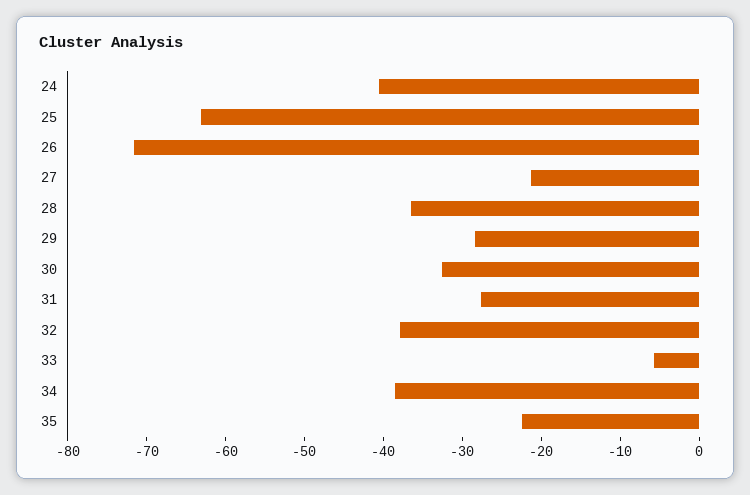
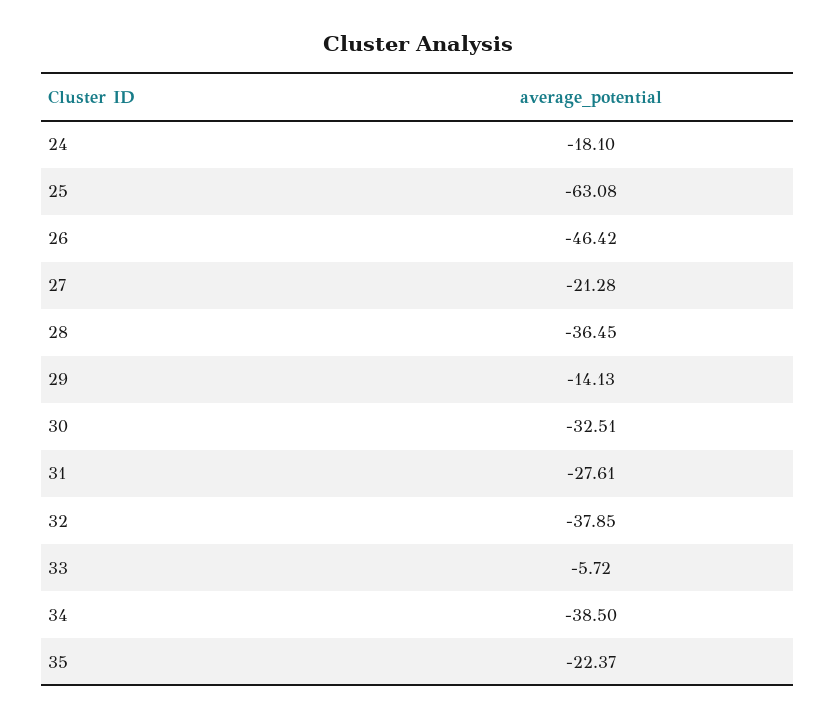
24: -40 -> -18.1
26: -72 -> -46.42
29: -28 -> -14.13

